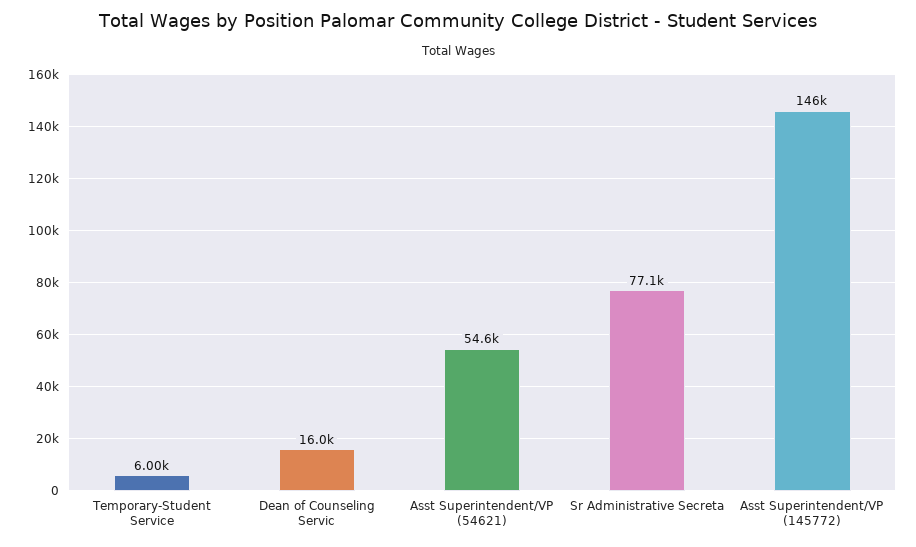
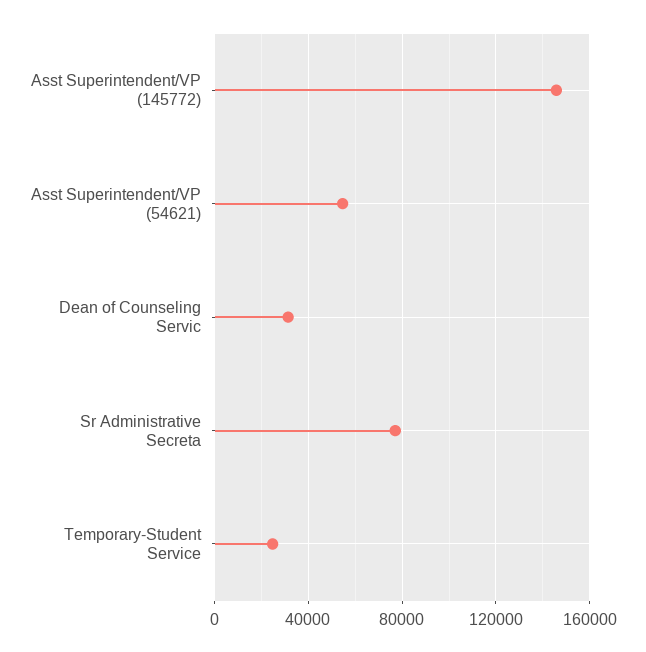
Temporary-Student Service: 6000 -> 25000
Dean of Counseling Servic: 16000 -> 30000

